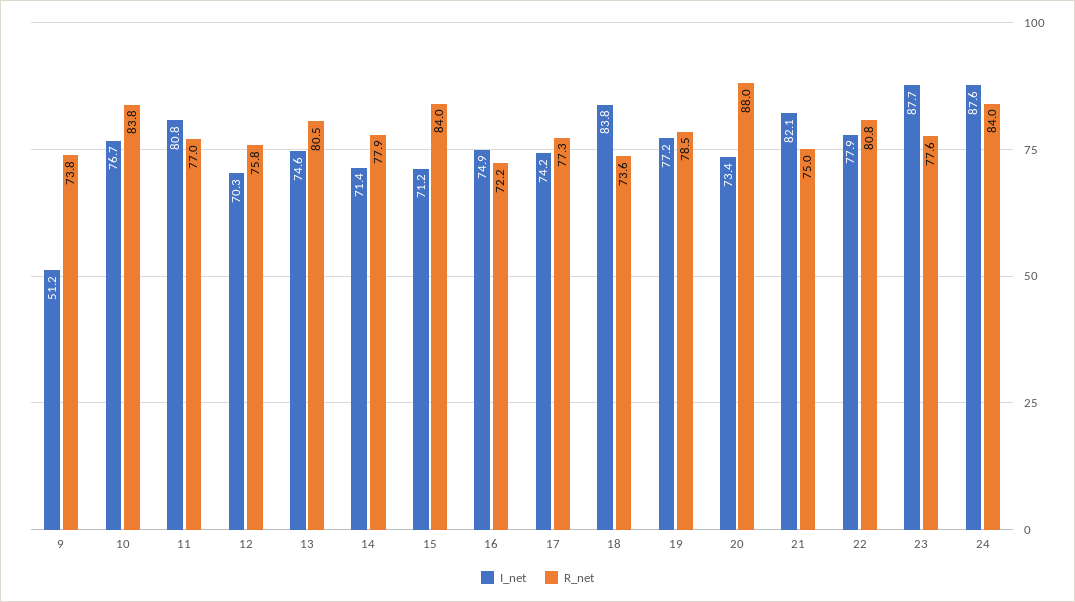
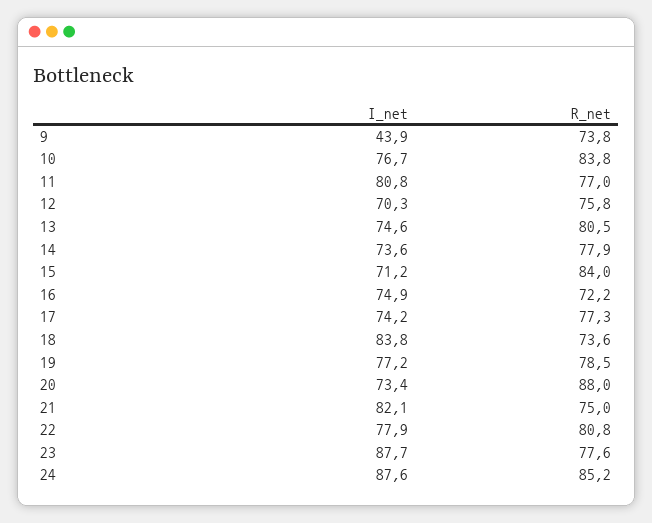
I_net, 9: 51.2 -> 43.9
I_net, 14: 71.4 -> 73.6
R_net, 24: 84 -> 85.2

